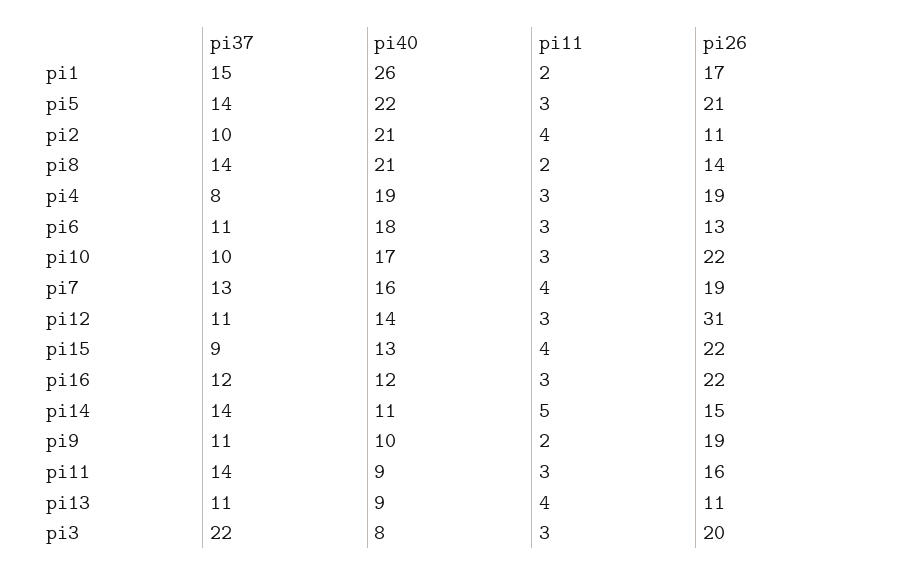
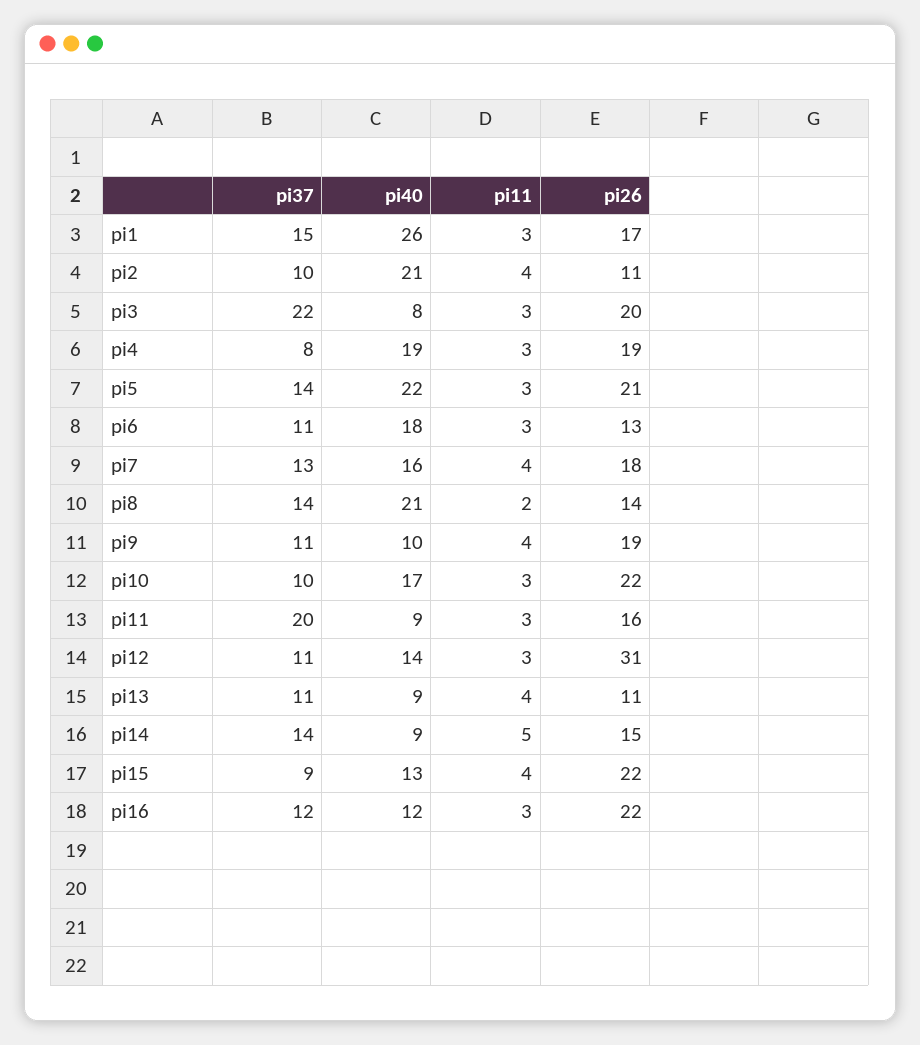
pi11, pi1: 2 -> 3
pi26, pi7: 19 -> 18
pi40, pi14: 11 -> 9
pi11, pi9: 2 -> 4
pi37, pi11: 14 -> 20

